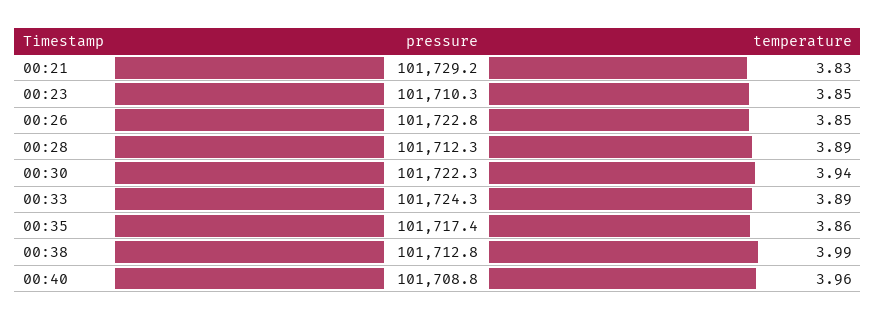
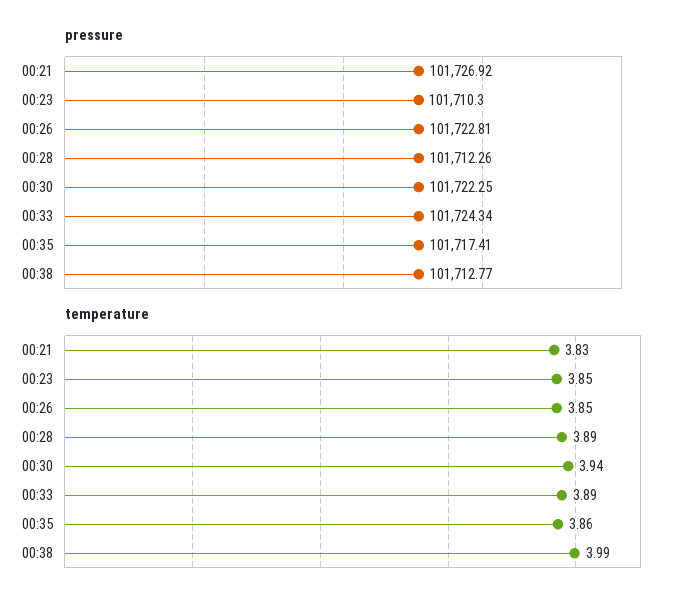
pressure, 00:21: 101729.2 -> 101726.92
pressure, 00:40: 101708.8 -> none
temperature, 00:40: 3.96 -> none

